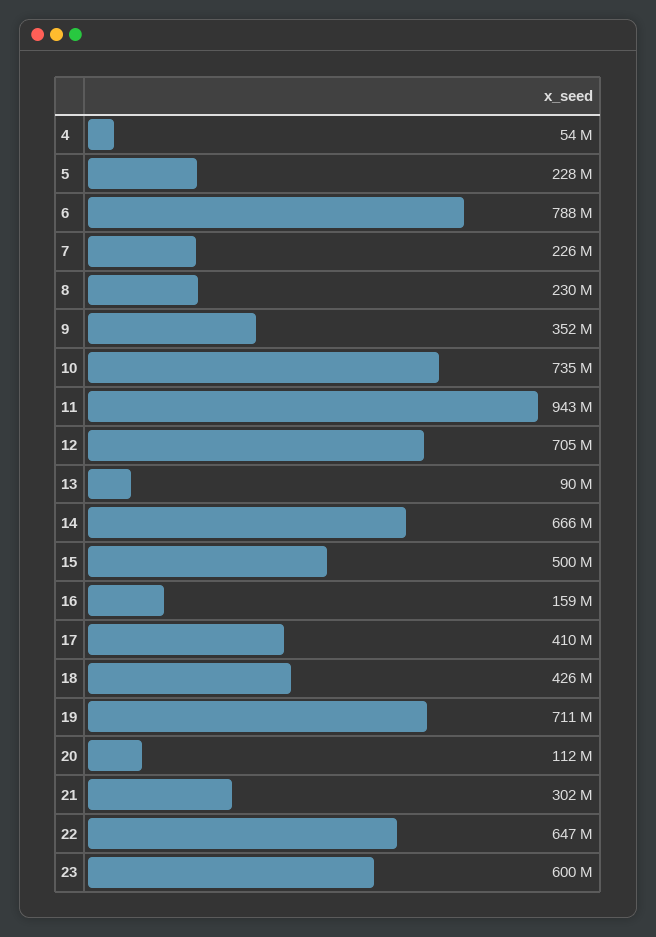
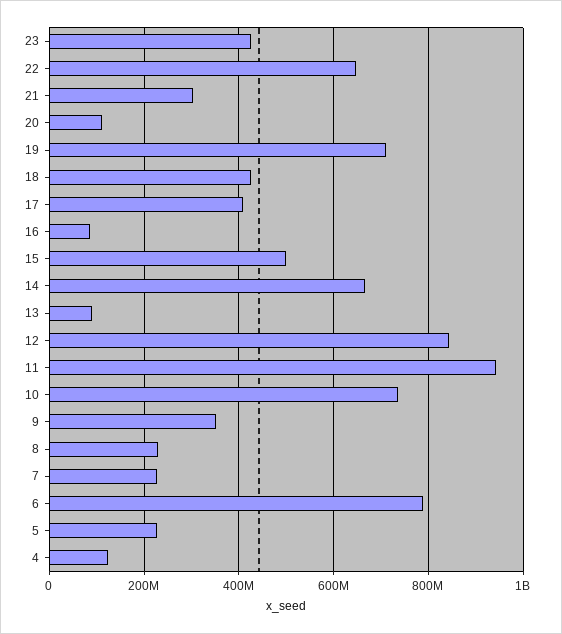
4: 54000000 -> 120000000
12: 705000000 -> 840000000
16: 159000000 -> 80000000
23: 600000000 -> 420000000

